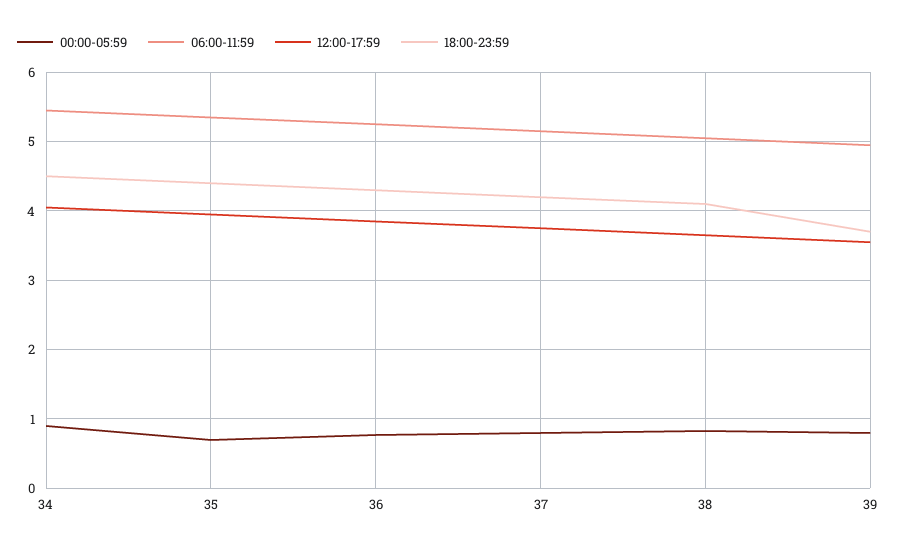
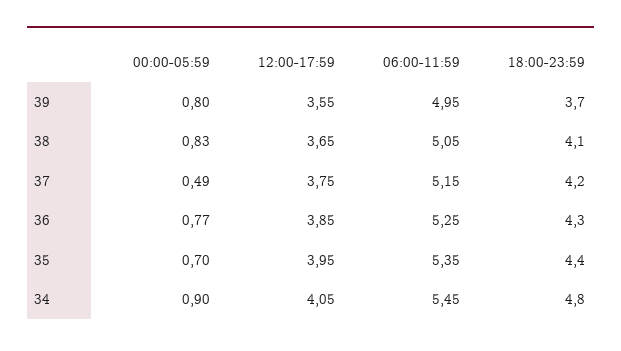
18:00-23:59, 34: 4.5 -> 4.8
00:00-05:59, 37: 0.8 -> 0.49

